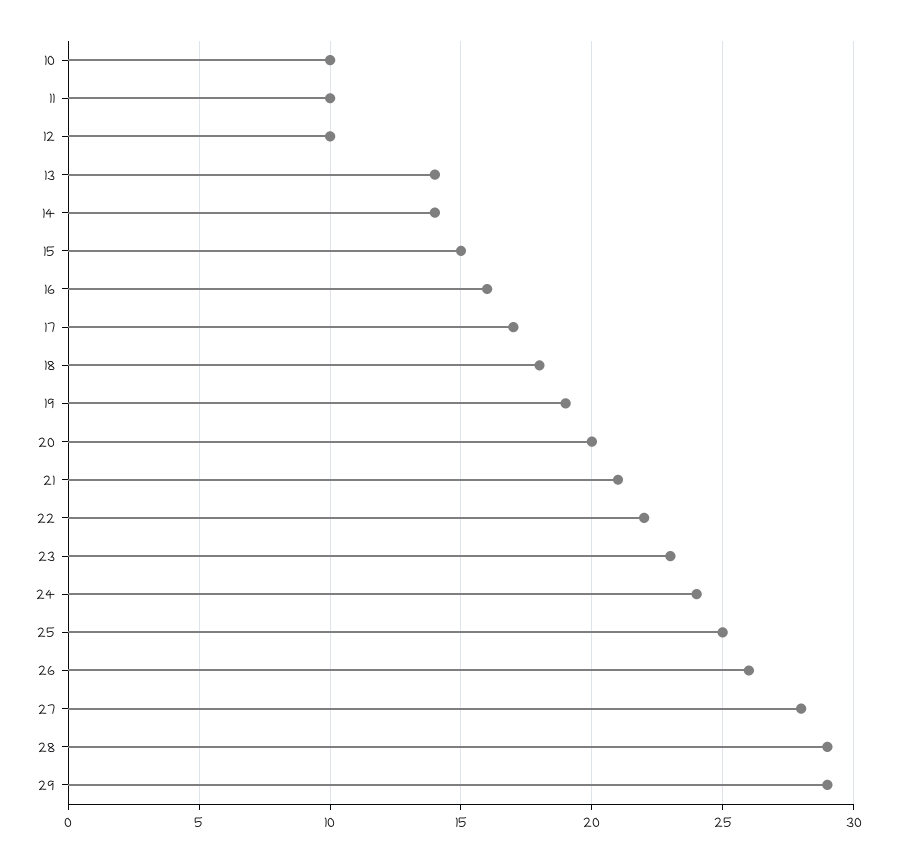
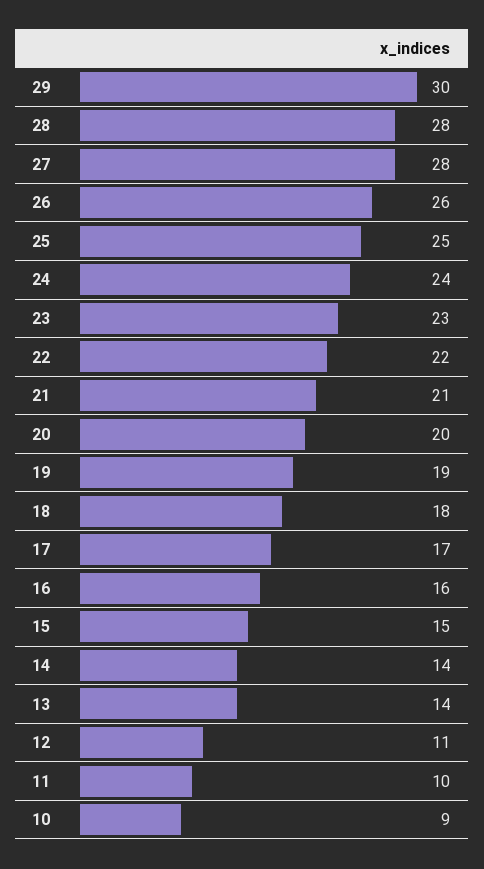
10: 10 -> 9
12: 10 -> 11
28: 29 -> 28
29: 29 -> 30

